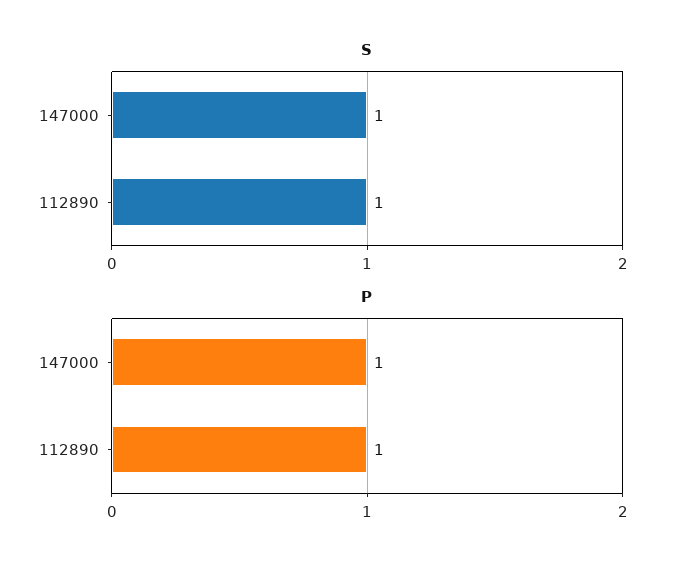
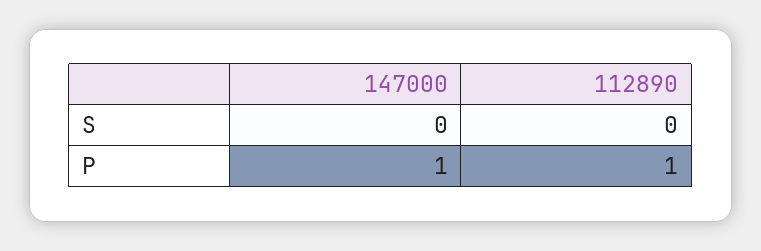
S, 147000: 1 -> 0
S, 112890: 1 -> 0

